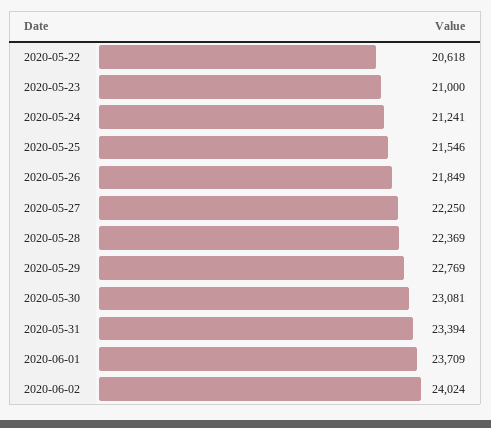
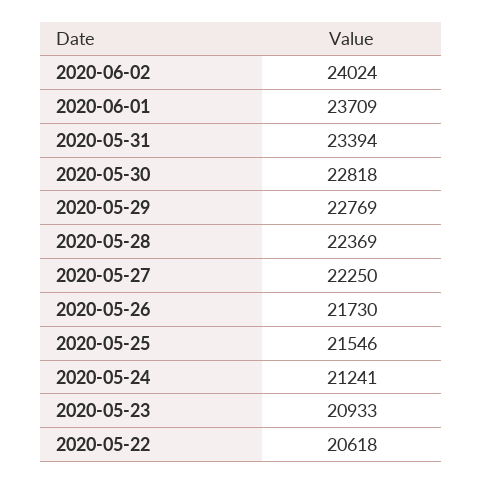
2020-05-23: 21000 -> 20933
2020-05-26: 21849 -> 21730
2020-05-30: 23081 -> 22818

